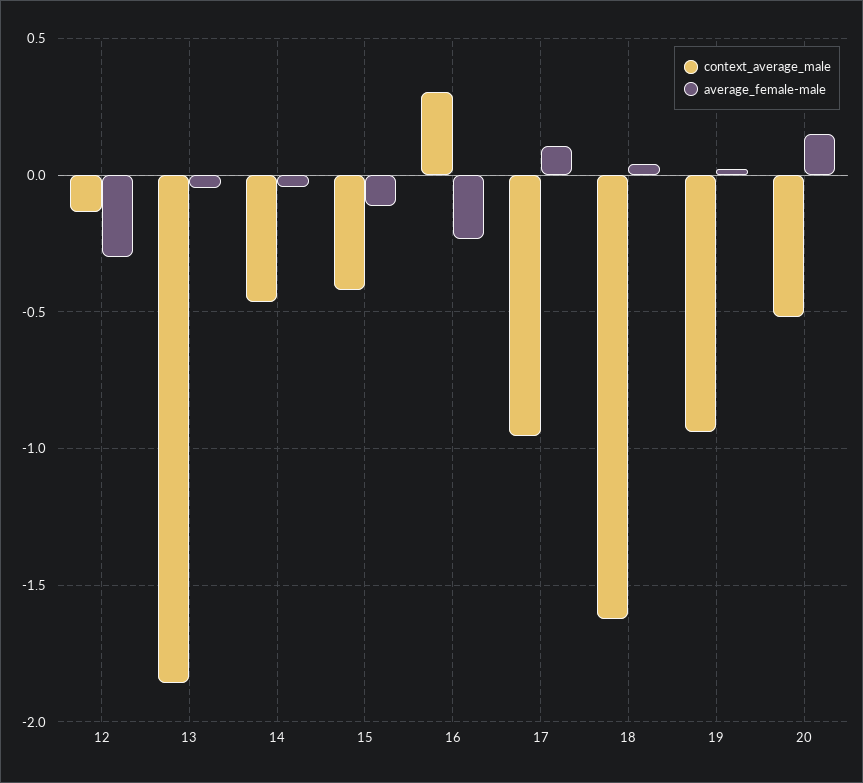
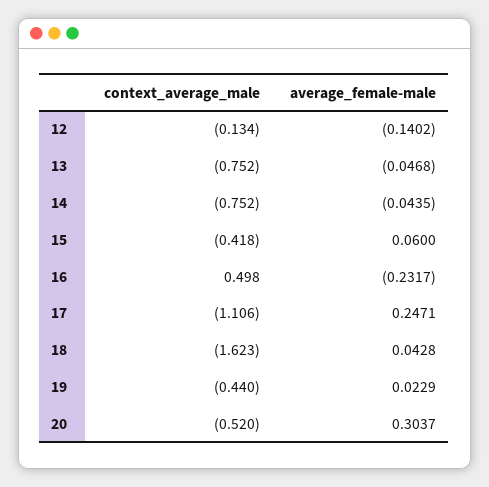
average_female-male, 12: -0.3 -> -0.1402
context_average_male, 13: -1.85 -> -0.752
context_average_male, 14: -0.45 -> -0.752
average_female-male, 15: -0.1 -> 0.06
context_average_male, 16: 0.3 -> 0.498
context_average_male, 17: -0.95 -> -1.106
average_female-male, 17: 0.1 -> 0.2471
context_average_male, 19: -0.95 -> -0.44
average_female-male, 20: 0.15 -> 0.3037

